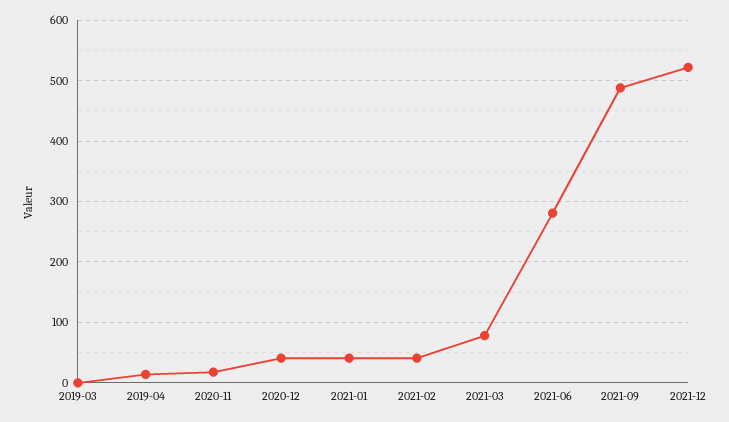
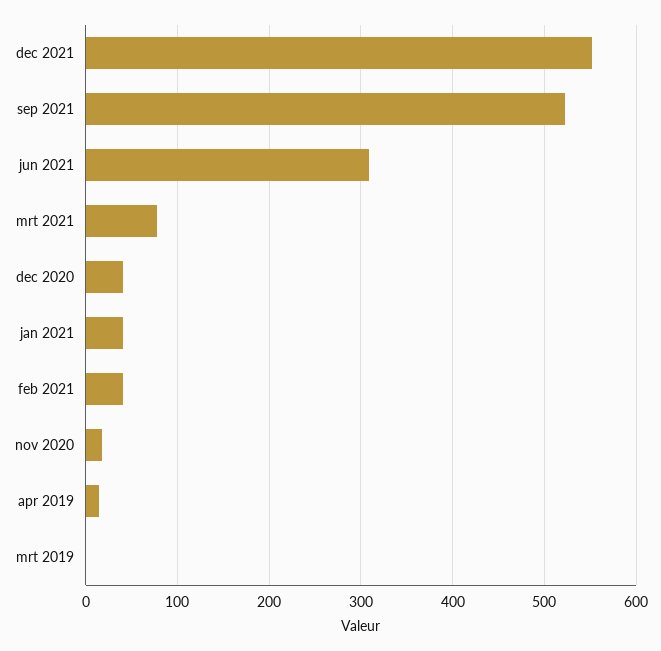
2021-06: 280 -> 310
2021-09: 490 -> 520
2021-12: 520 -> 550

